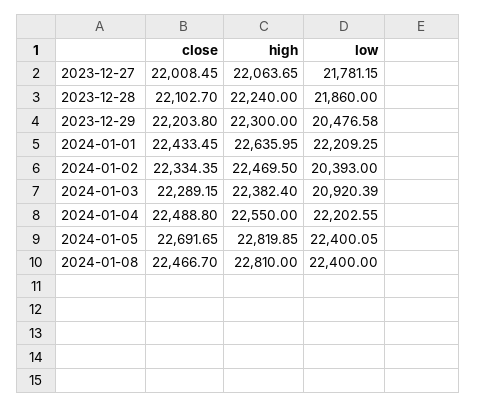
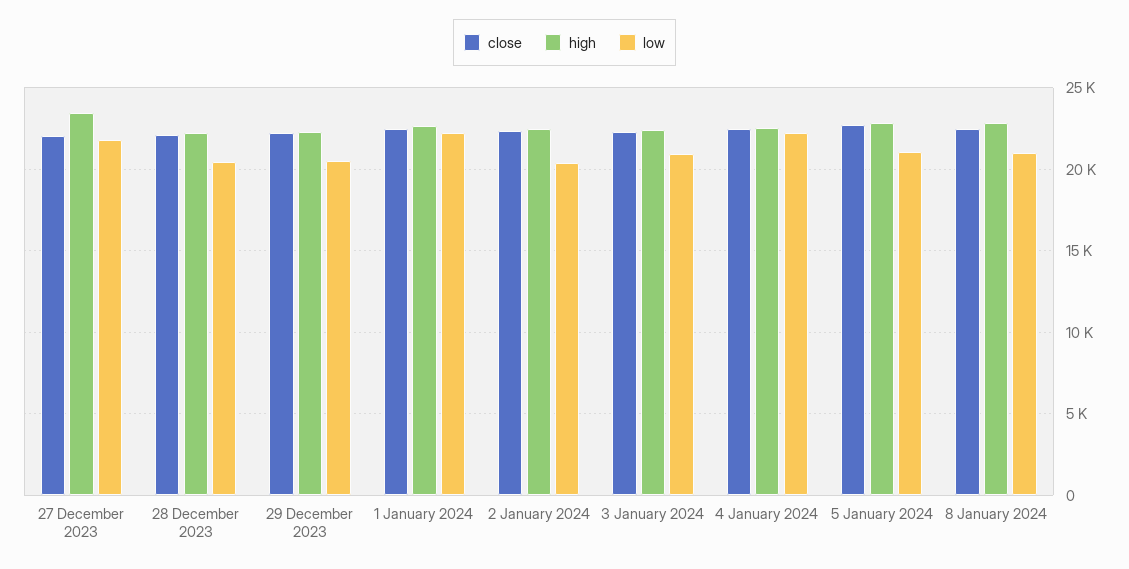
high, 2023-12-27: 22063.65 -> 23500
low, 2023-12-28: 21860 -> 20500
low, 2024-01-05: 22400.05 -> 21000
low, 2024-01-08: 22400 -> 21000

